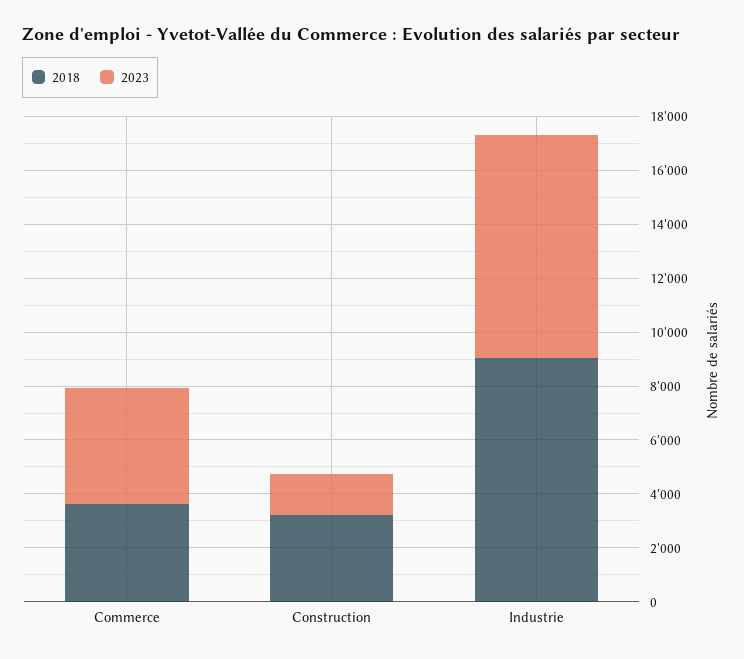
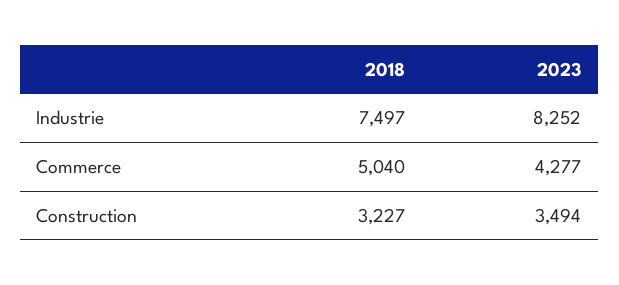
2018, Commerce: 3500 -> 5040
2023, Construction: 1500 -> 3494
2018, Industrie: 9000 -> 7497

